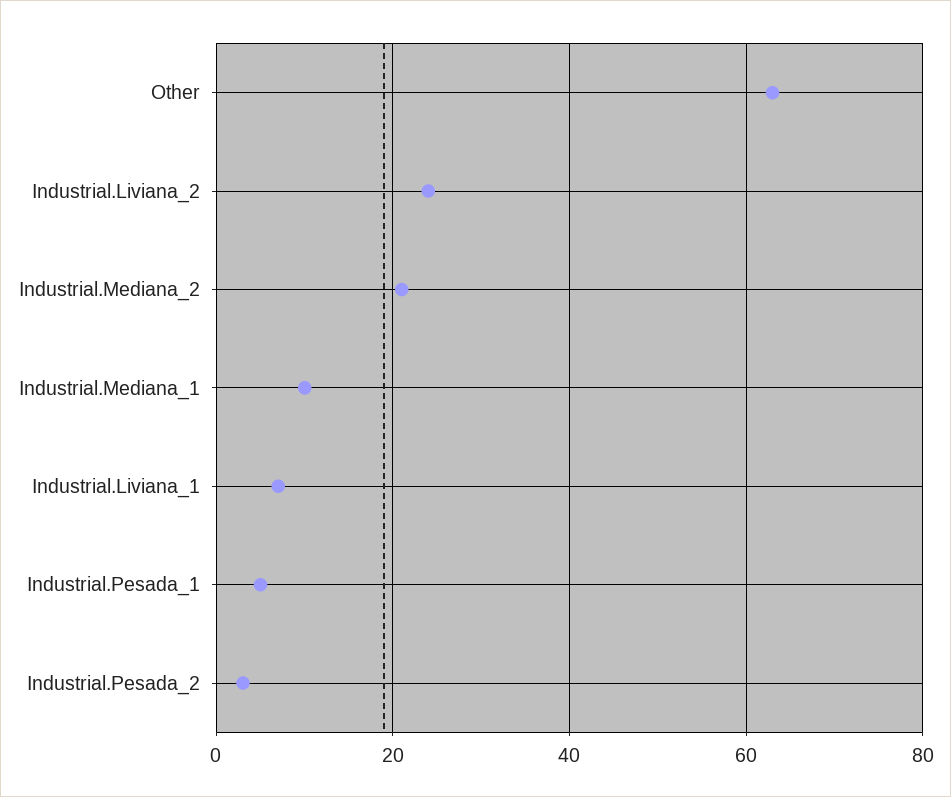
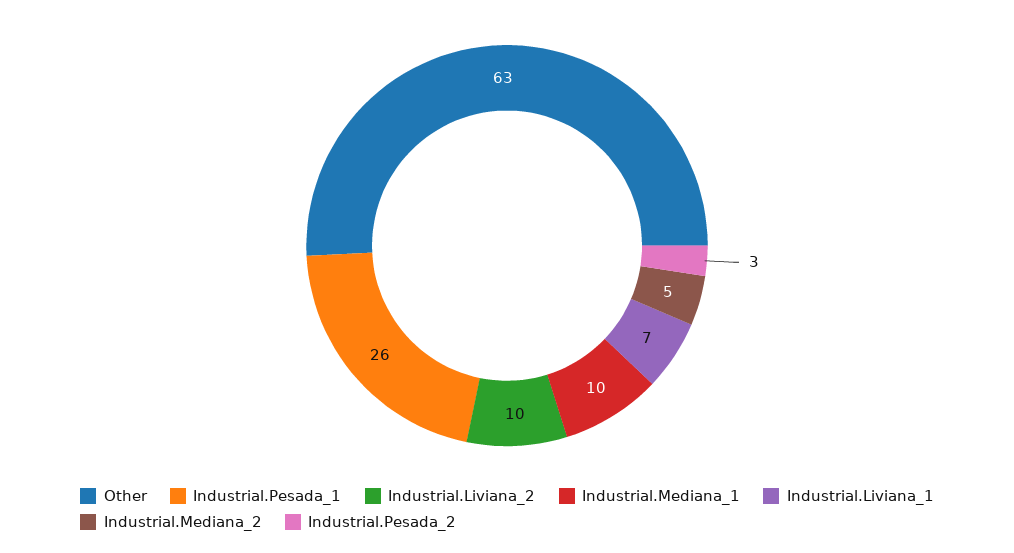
Industrial.Liviana_2: 25 -> 10
Industrial.Mediana_2: 20 -> 5
Industrial.Pesada_1: 5 -> 26

